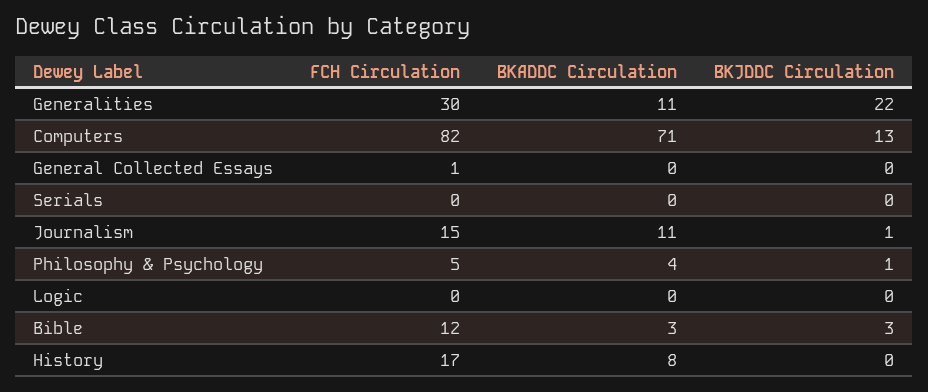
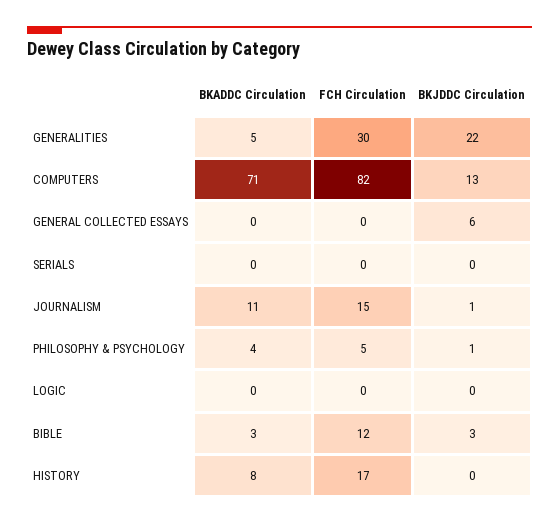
BKADDC Circulation, Generalities: 11 -> 5
FCH Circulation, General Collected Essays: 1 -> 0
BKJDDC Circulation, General Collected Essays: 0 -> 6

